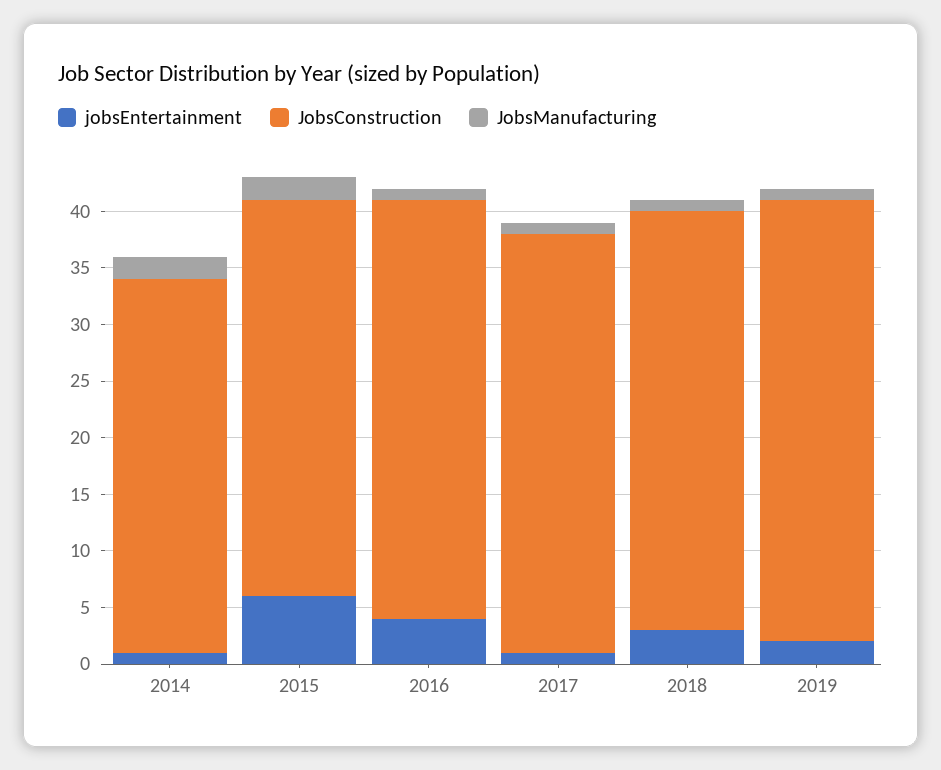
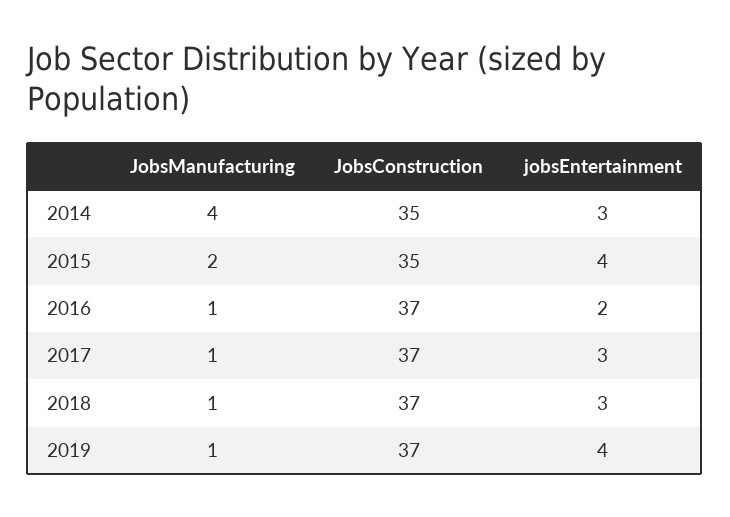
jobsEntertainment, 2014: 1 -> 3
JobsConstruction, 2014: 33 -> 35
JobsManufacturing, 2014: 2 -> 4
jobsEntertainment, 2015: 6 -> 4
jobsEntertainment, 2016: 4 -> 2
jobsEntertainment, 2017: 1 -> 3
jobsEntertainment, 2019: 2 -> 4
JobsConstruction, 2019: 39 -> 37

